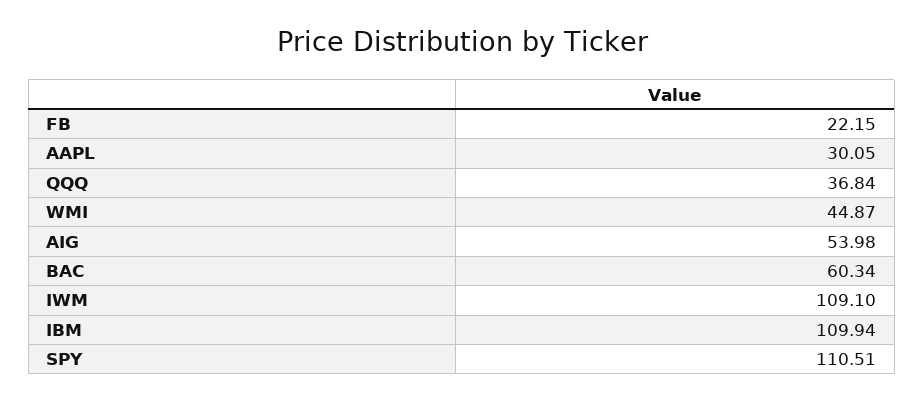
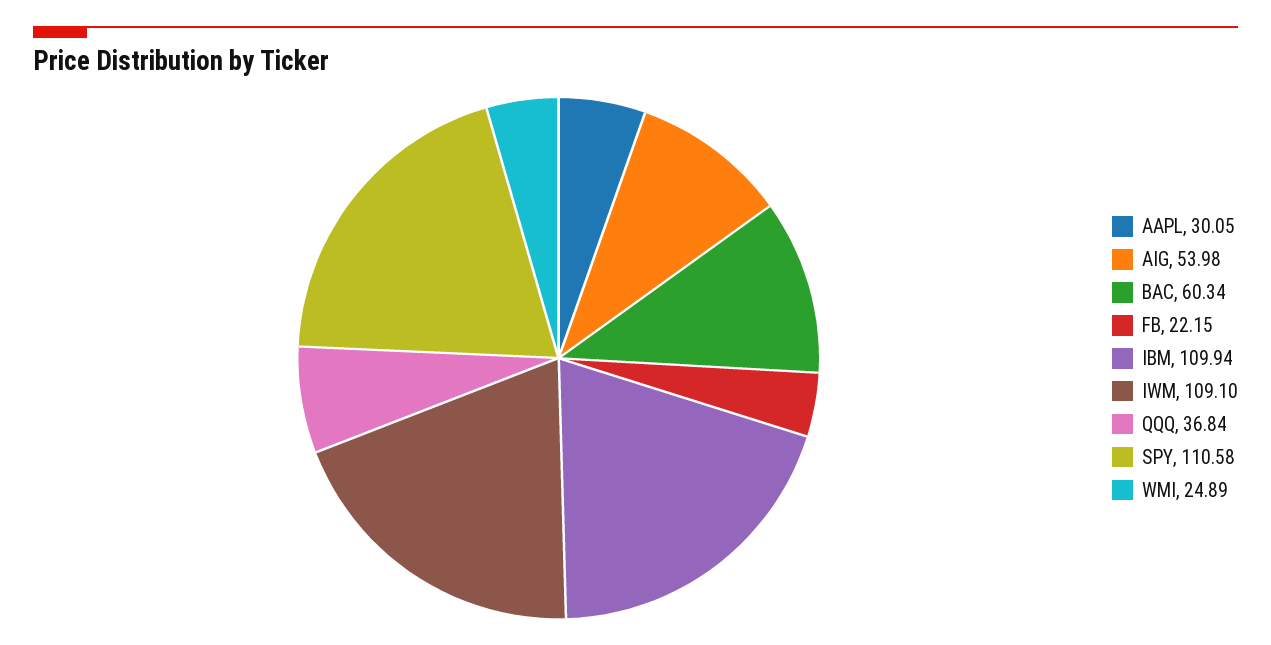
WMI: 44.87 -> 24.89
SPY: 110.51 -> 110.58

